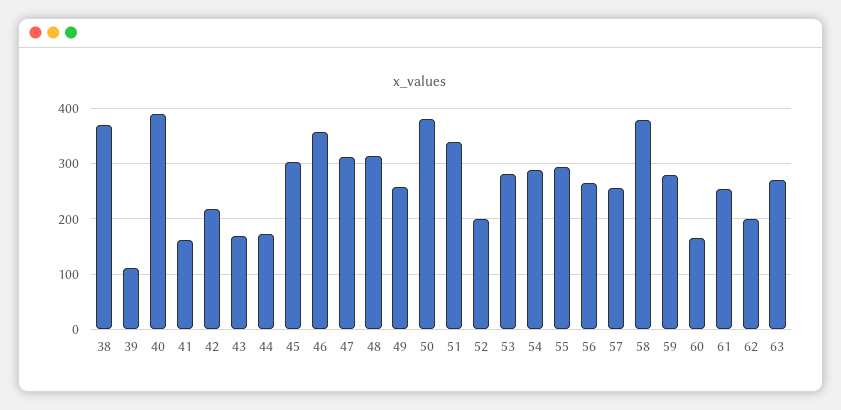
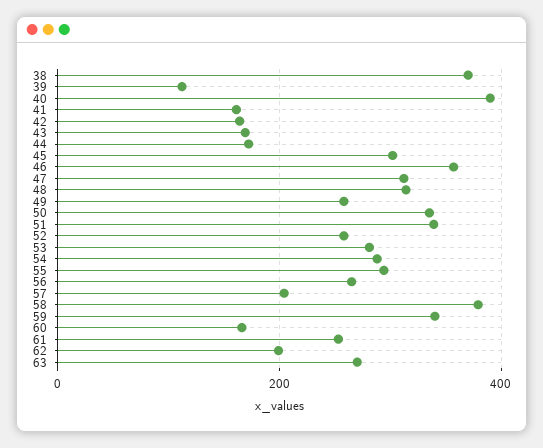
42: 220 -> 160
50: 380 -> 340
52: 200 -> 260
57: 260 -> 200
59: 280 -> 340

